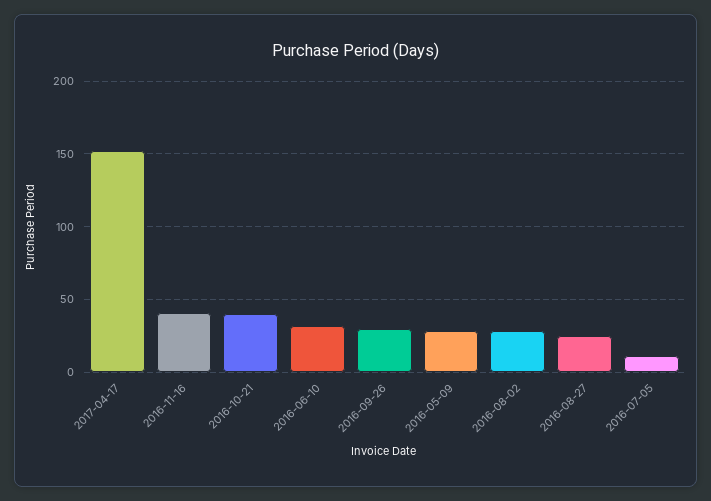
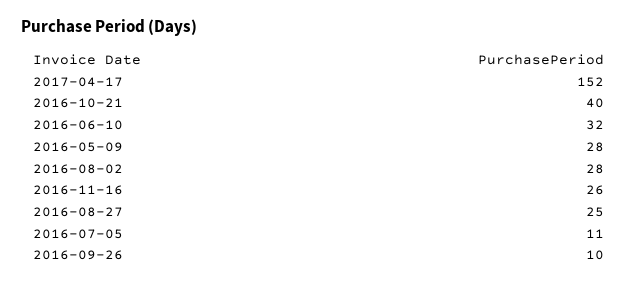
2016-11-16: 40 -> 26
2016-09-26: 30 -> 10

